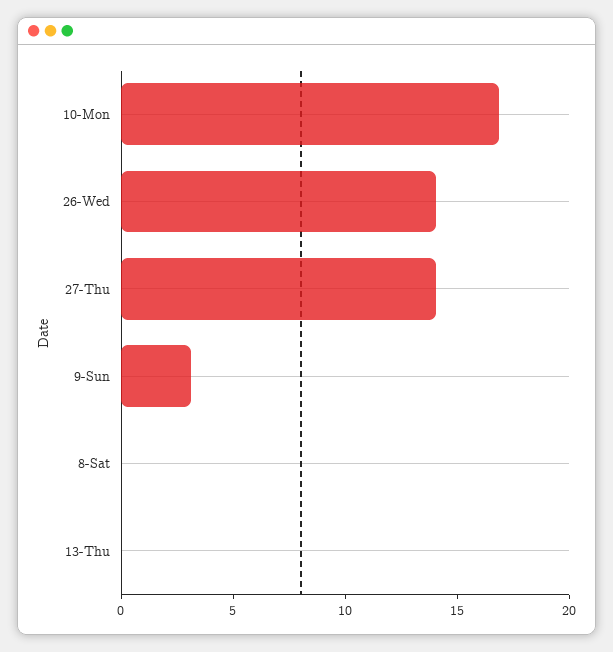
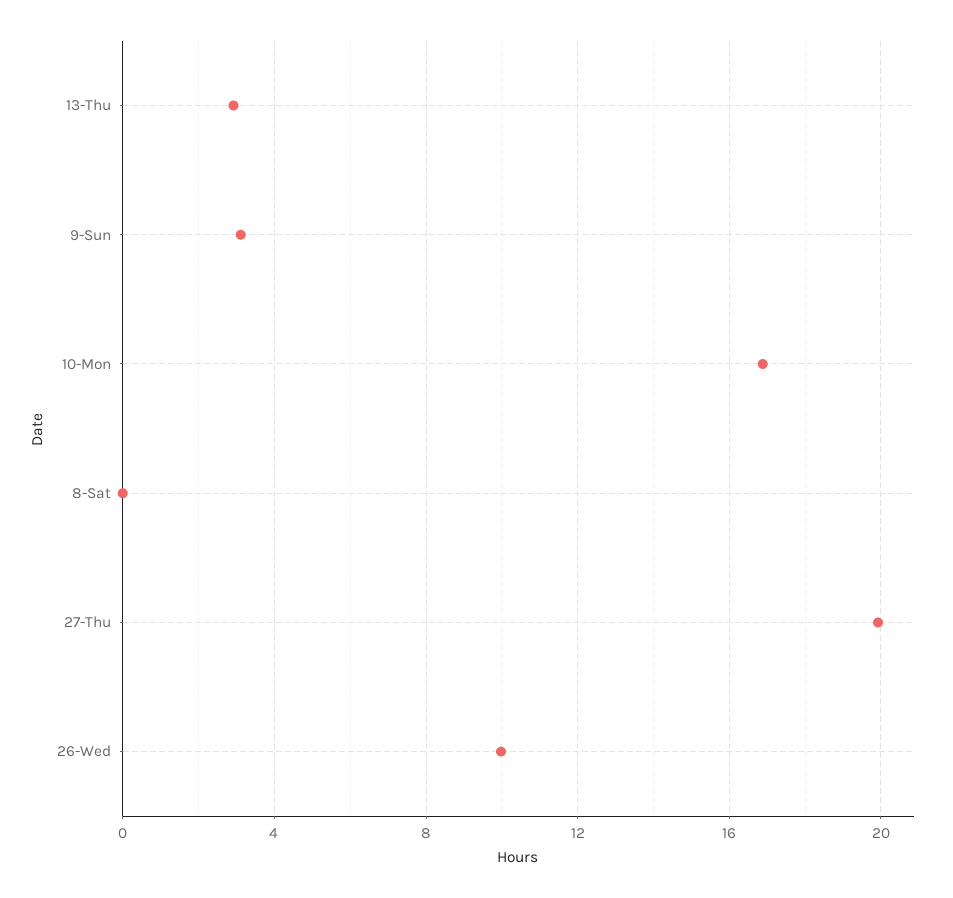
26-Wed: 14 -> 10
27-Thu: 14 -> 20
13-Thu: 0 -> 3

